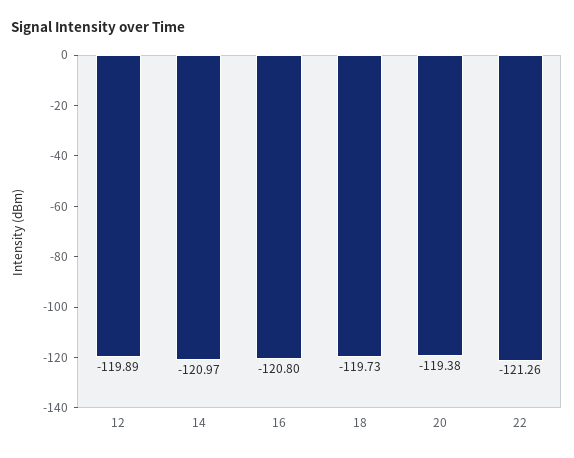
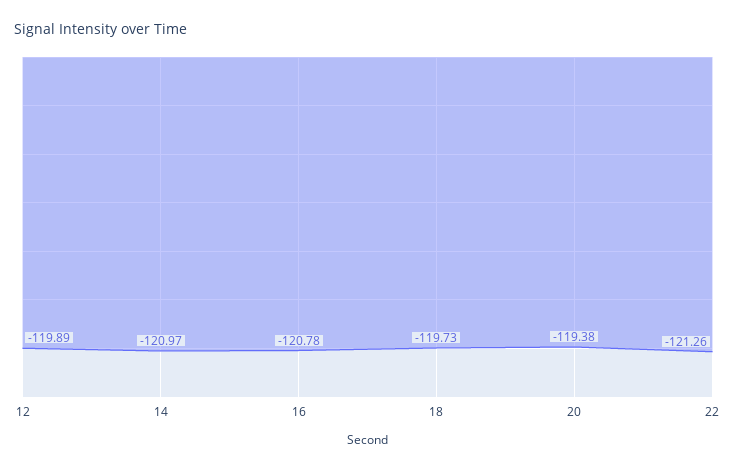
16: -120.8 -> -120.78

